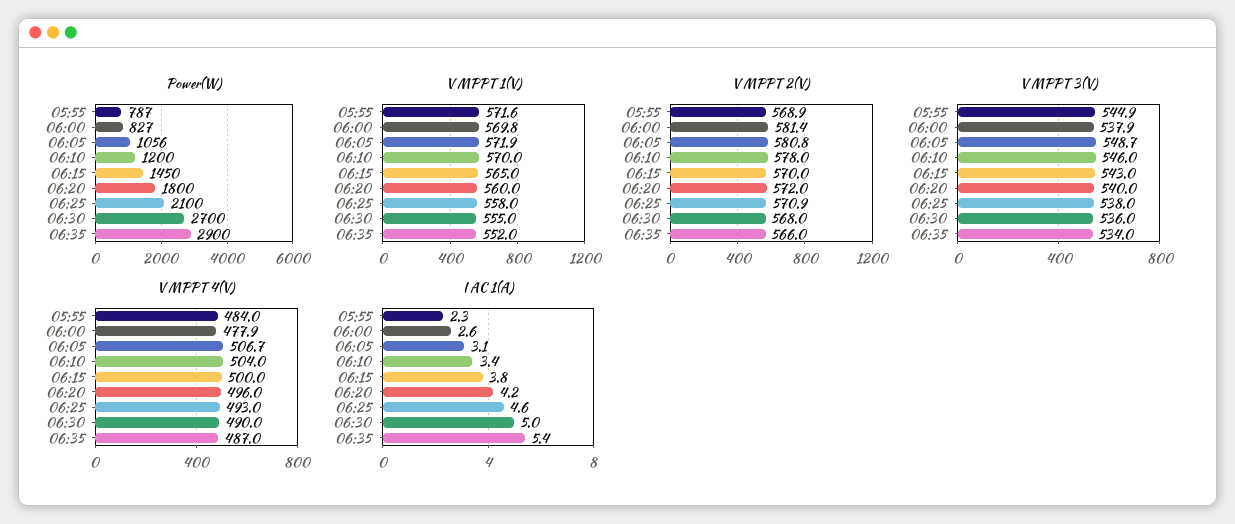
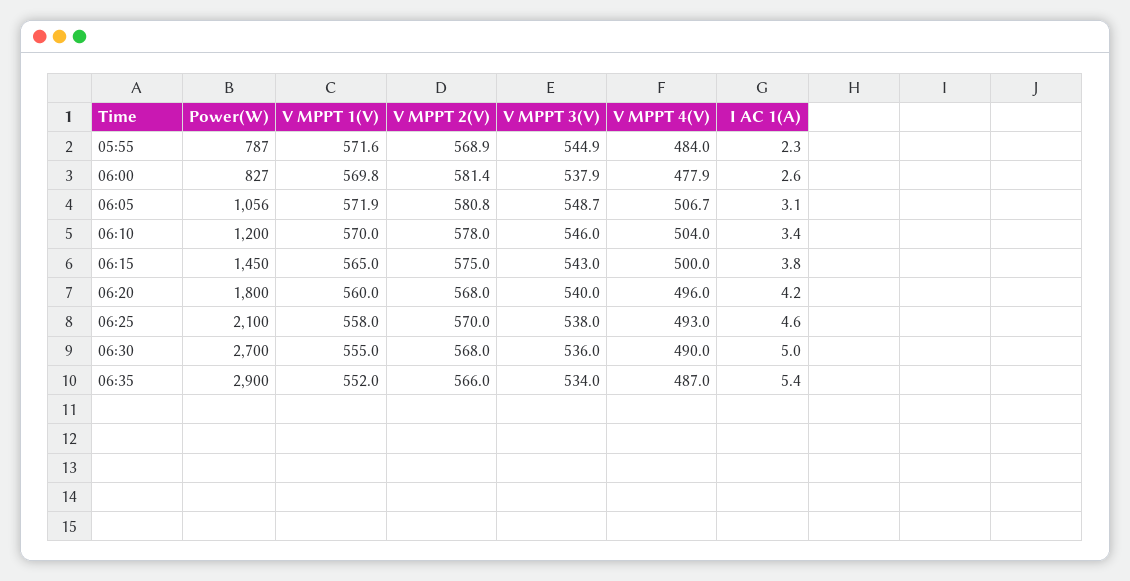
V MPPT 2(V), 06:15: 570 -> 575
V MPPT 2(V), 06:20: 572 -> 568
V MPPT 2(V), 06:25: 570.9 -> 570

